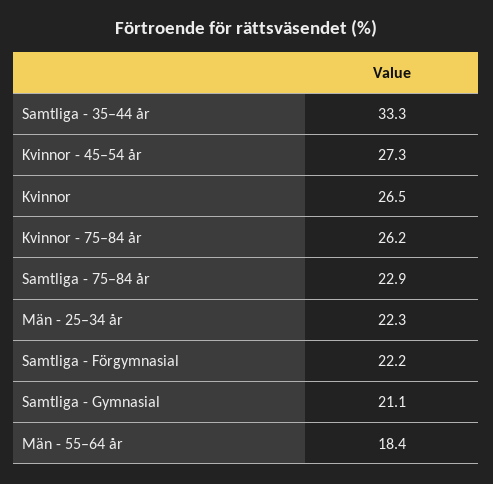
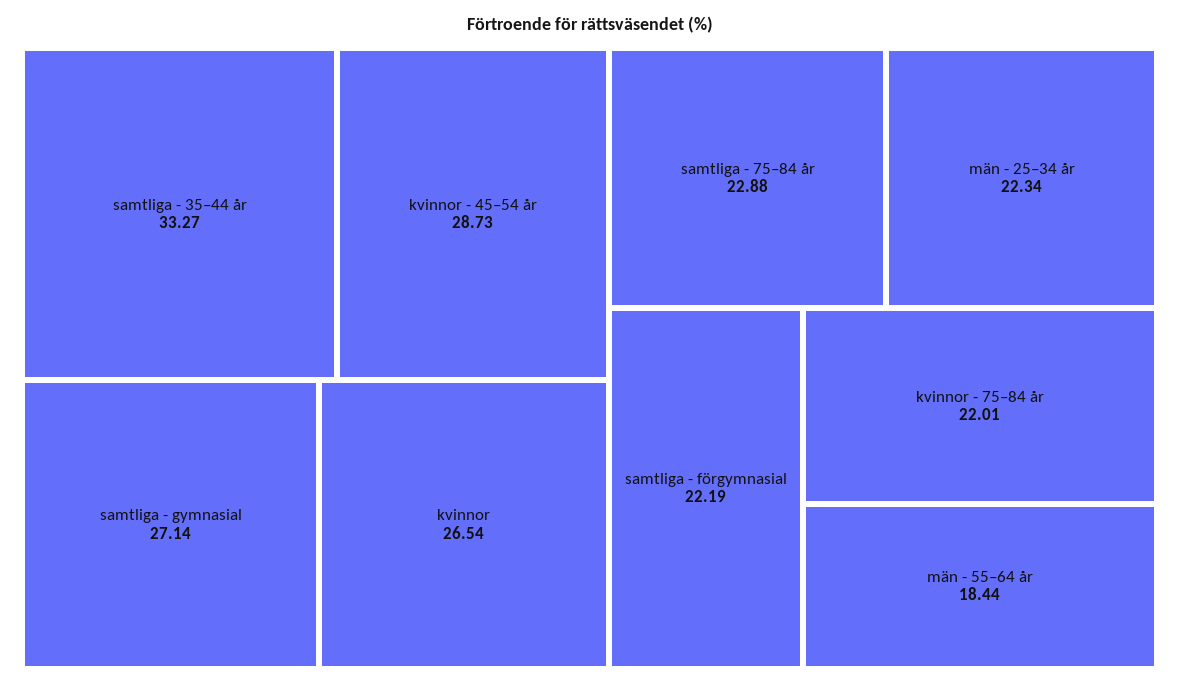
Kvinnor - 45–54 år: 27.3 -> 28.73
Kvinnor - 75–84 år: 26.2 -> 22.01
Samtliga - Gymnasial: 21.1 -> 27.14

